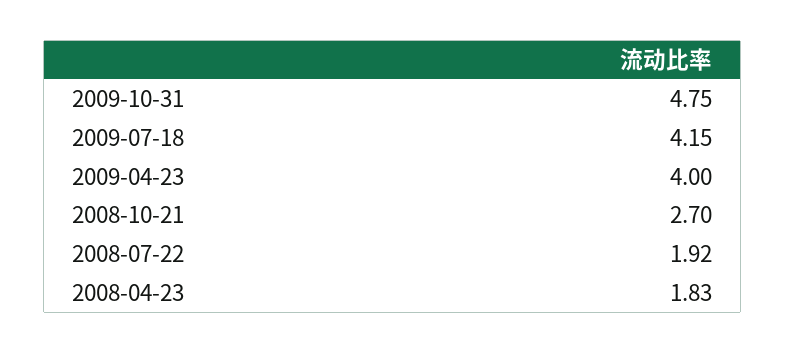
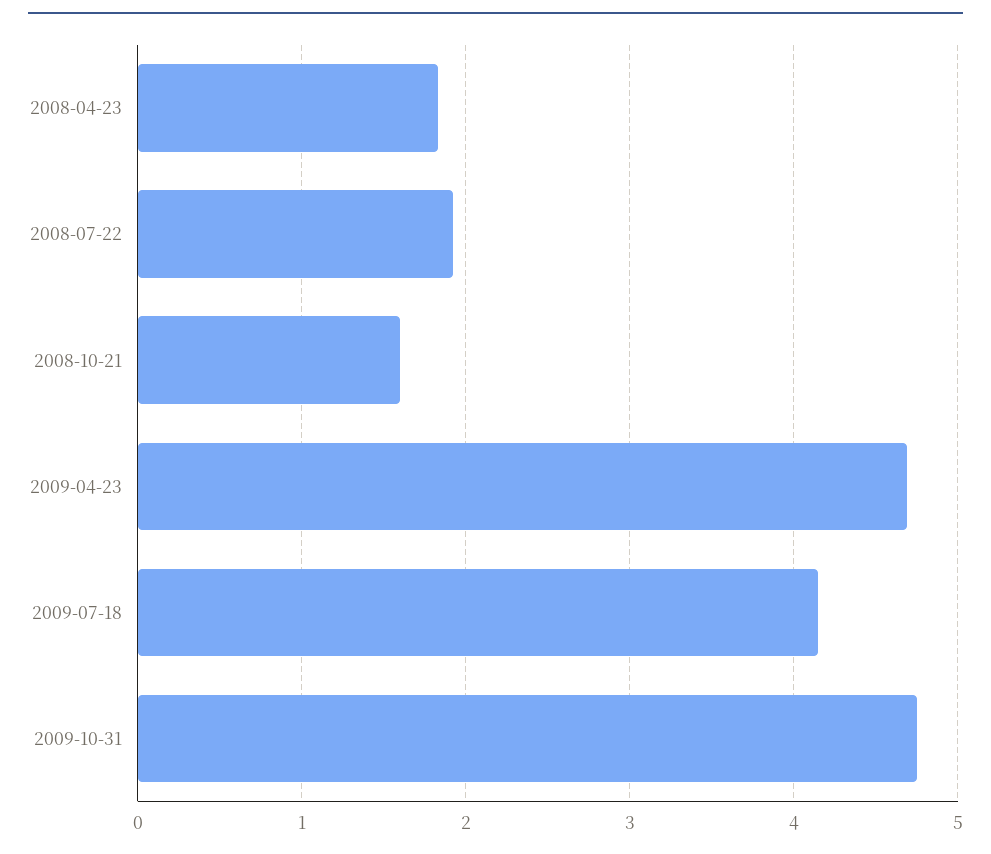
2009-04-23: 4 -> 4.7
2008-10-21: 2.7 -> 1.6

